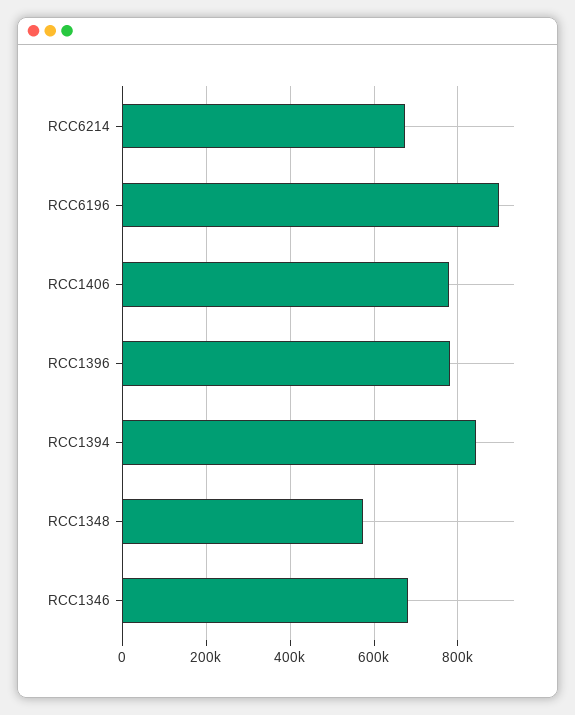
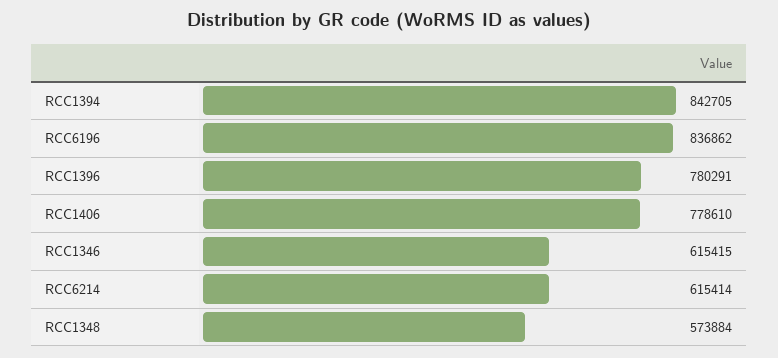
RCC6214: 680000 -> 615414
RCC6196: 900000 -> 836862
RCC1346: 680000 -> 615415

